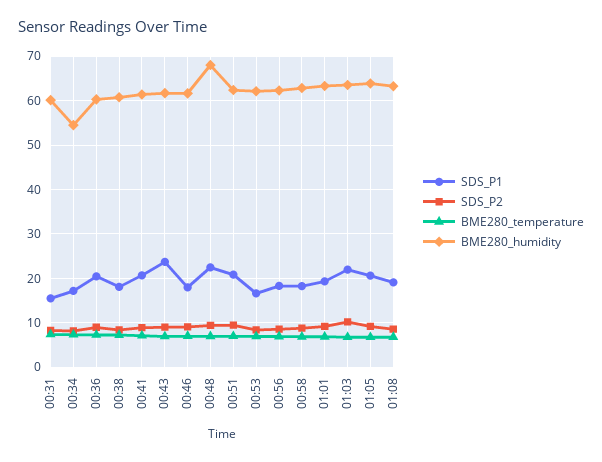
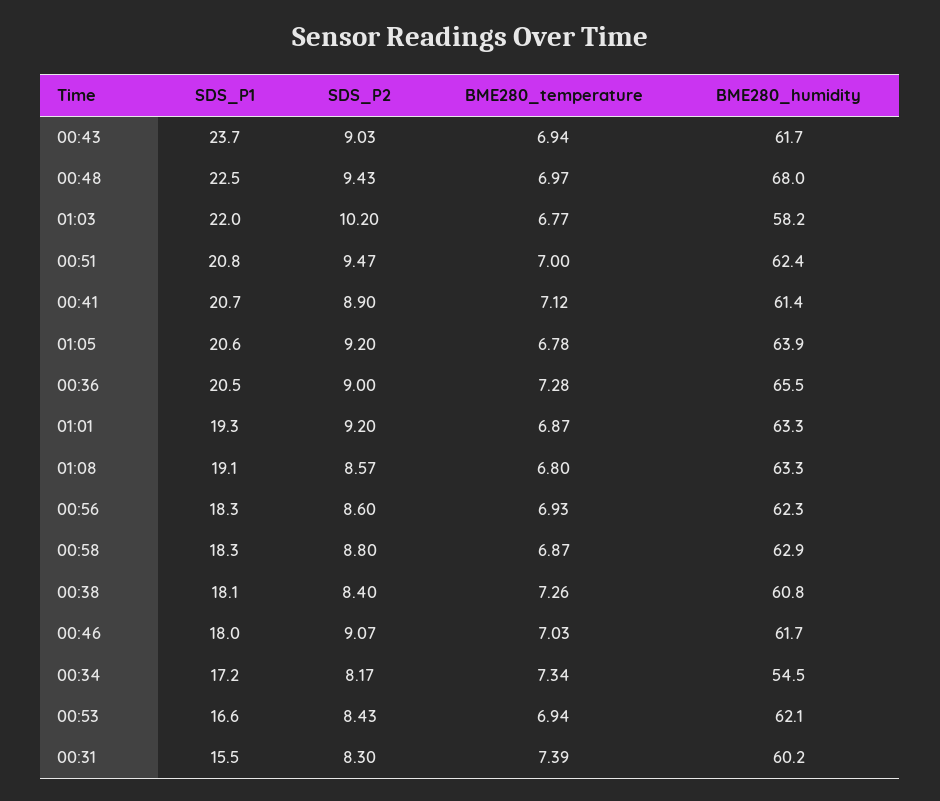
BME280_humidity, 00:36: 60 -> 65.5
BME280_humidity, 01:03: 64 -> 58.2

